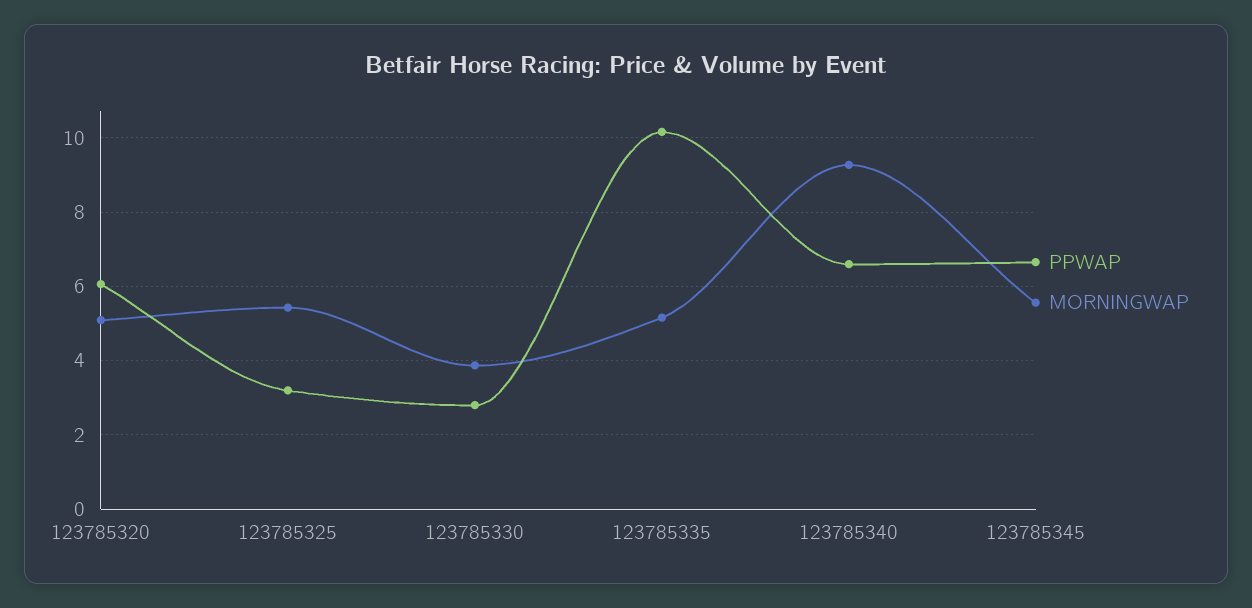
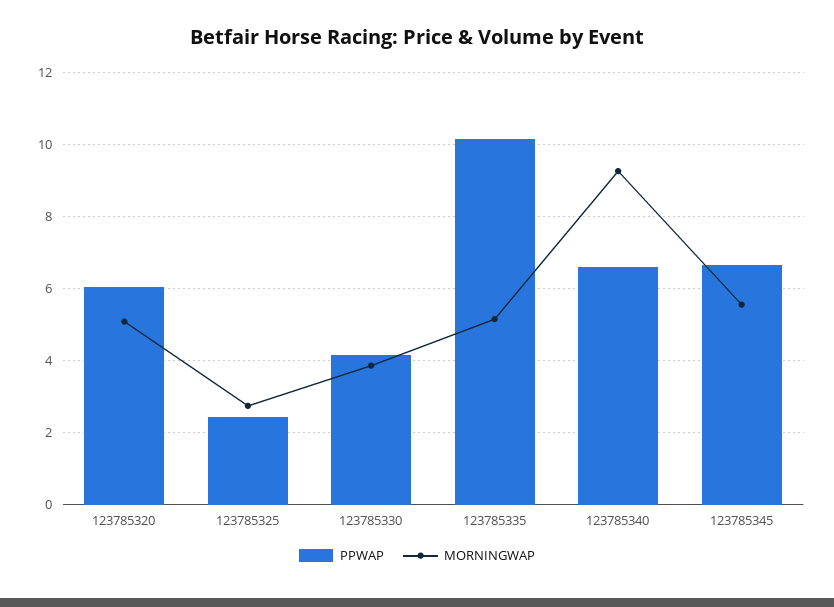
PPWAP, 123785325: 3.2 -> 2.4
MORNINGWAP, 123785325: 5.4 -> 2.8
PPWAP, 123785330: 2.8 -> 4.2

